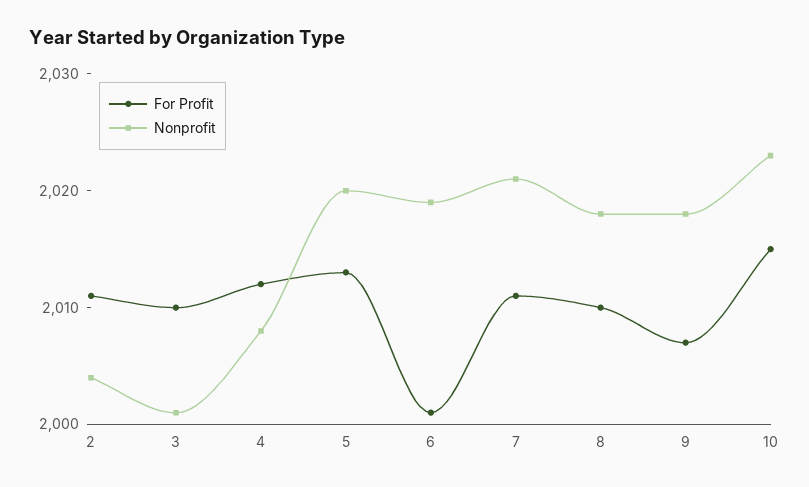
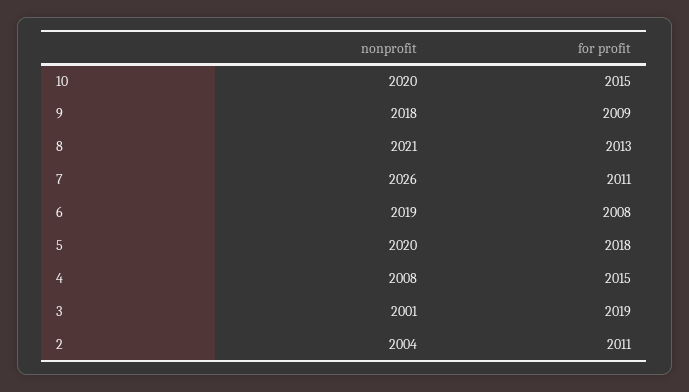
For Profit, 3: 2010 -> 2019
For Profit, 4: 2012 -> 2015
For Profit, 5: 2013 -> 2018
For Profit, 6: 2001 -> 2008
Nonprofit, 7: 2021 -> 2026
For Profit, 8: 2010 -> 2013
Nonprofit, 8: 2018 -> 2021
For Profit, 9: 2007 -> 2009
Nonprofit, 10: 2023 -> 2020

